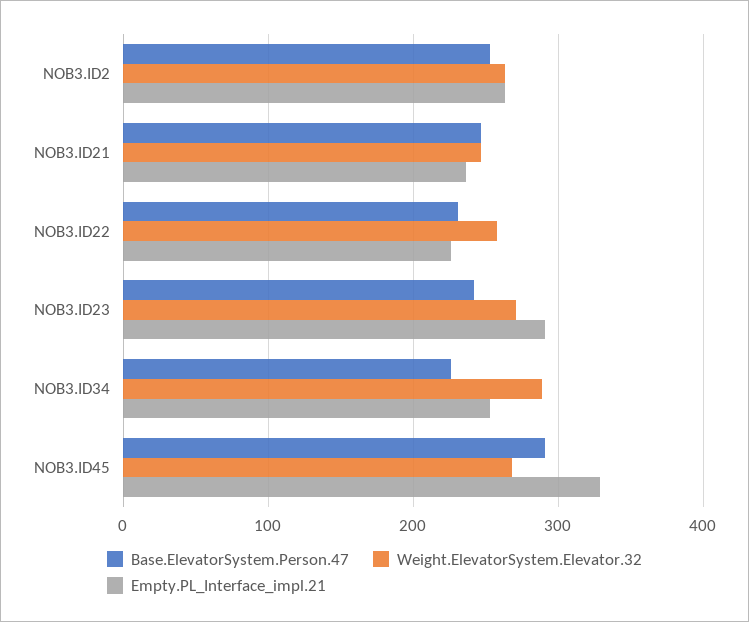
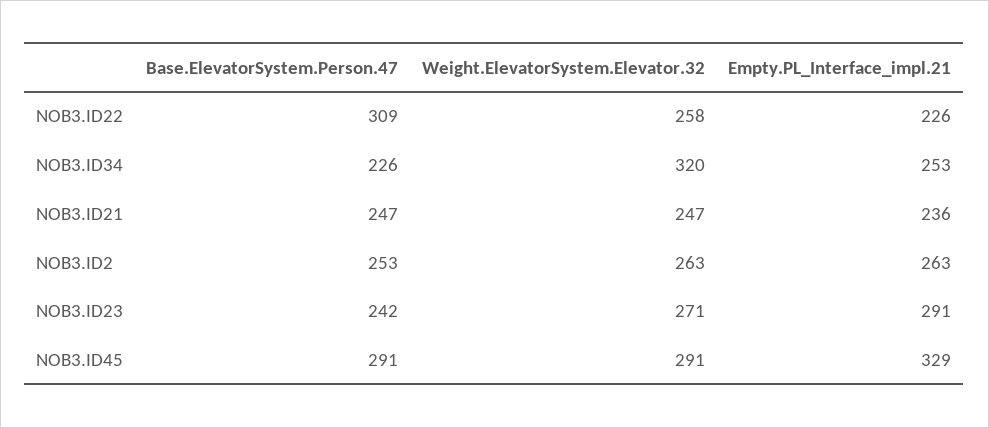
Base.ElevatorSystem.Person.47, NOB3.ID22: 230 -> 309
Weight.ElevatorSystem.Elevator.32, NOB3.ID34: 290 -> 320
Weight.ElevatorSystem.Elevator.32, NOB3.ID45: 270 -> 291

